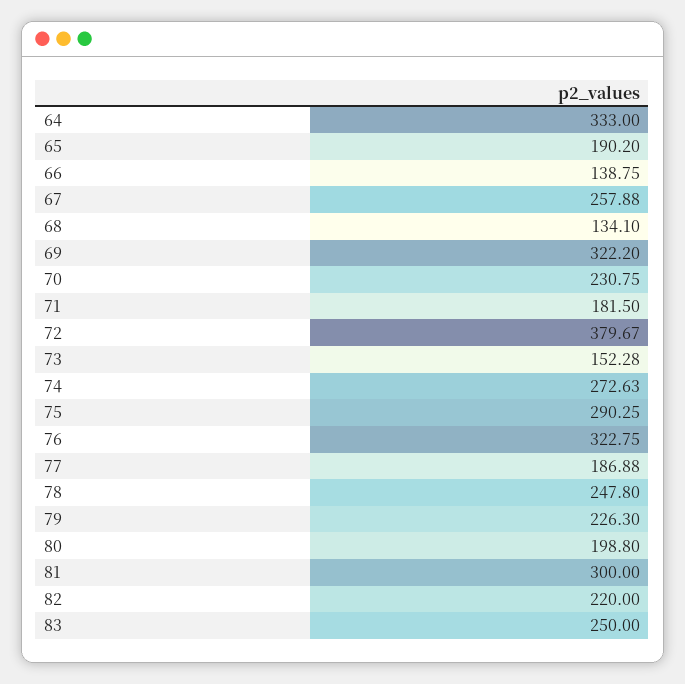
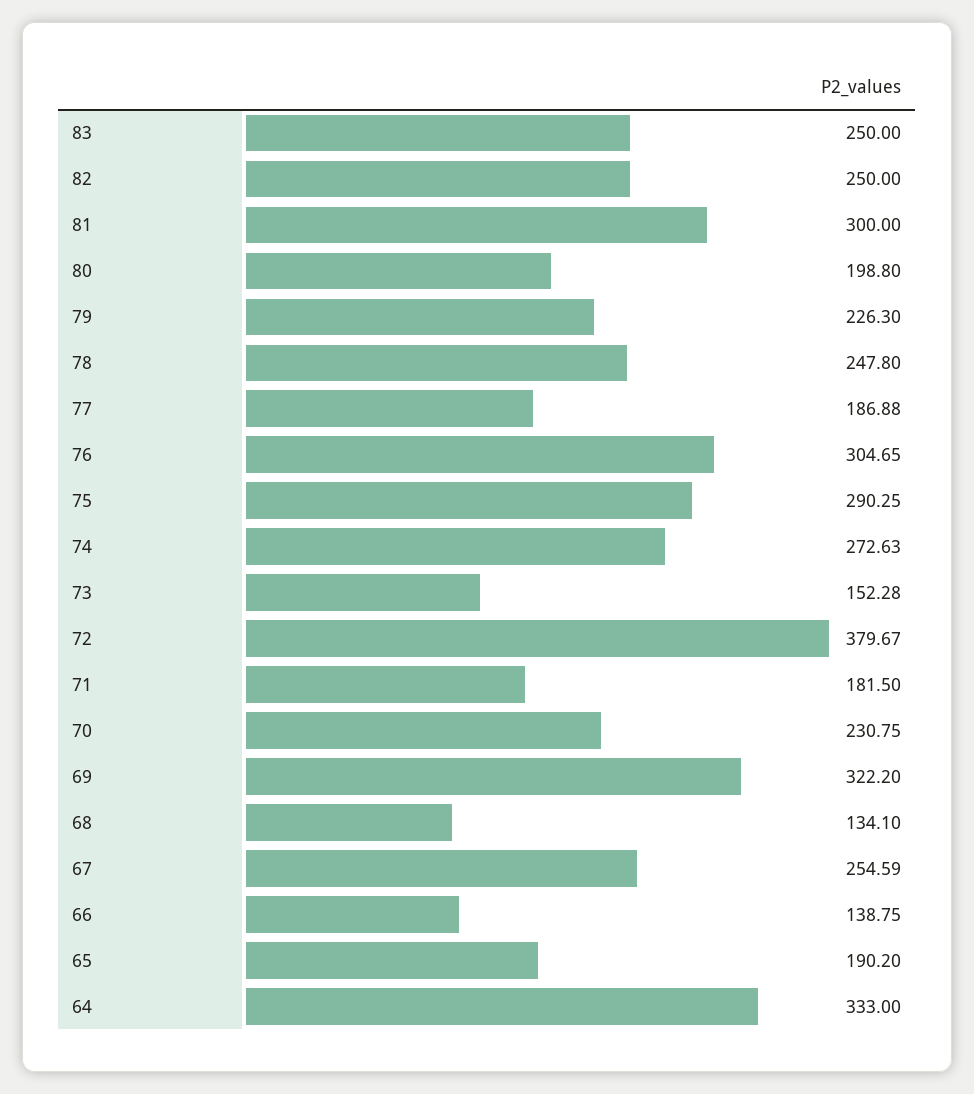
67: 257.88 -> 254.59
76: 322.75 -> 304.65
82: 220 -> 250

